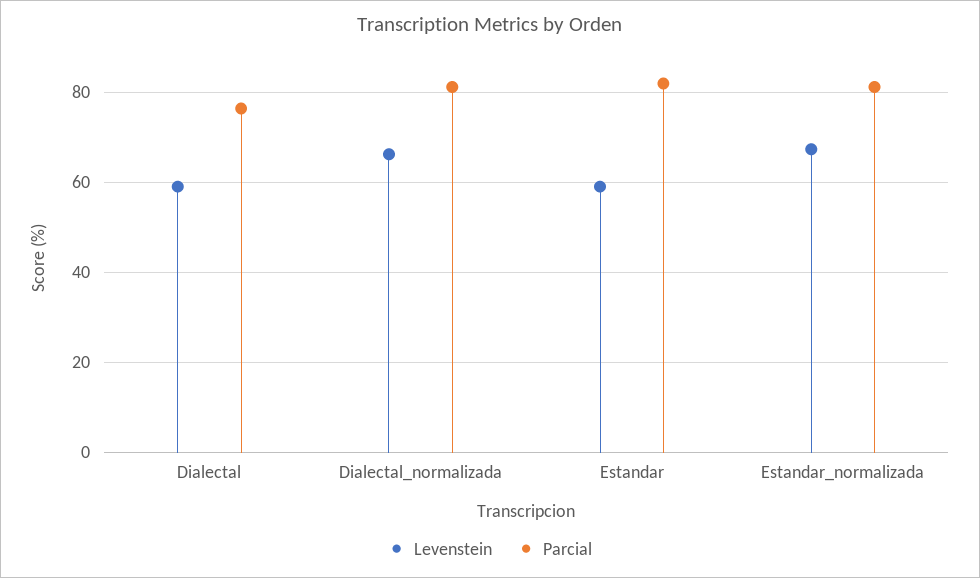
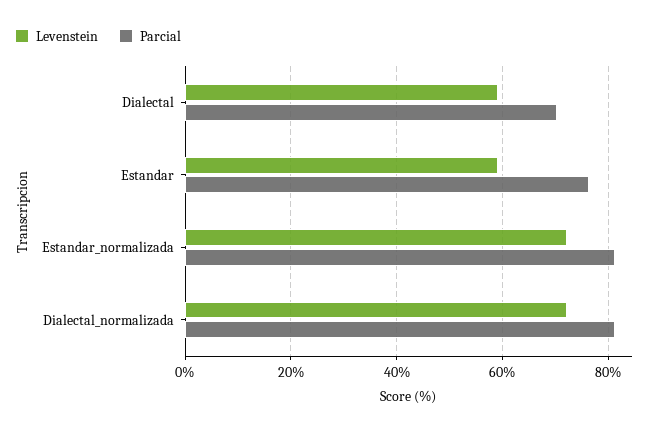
Parcial, Dialectal: 76 -> 70
Levenstein, Dialectal_normalizada: 66 -> 72
Parcial, Estandar: 82 -> 76
Levenstein, Estandar_normalizada: 68 -> 72

